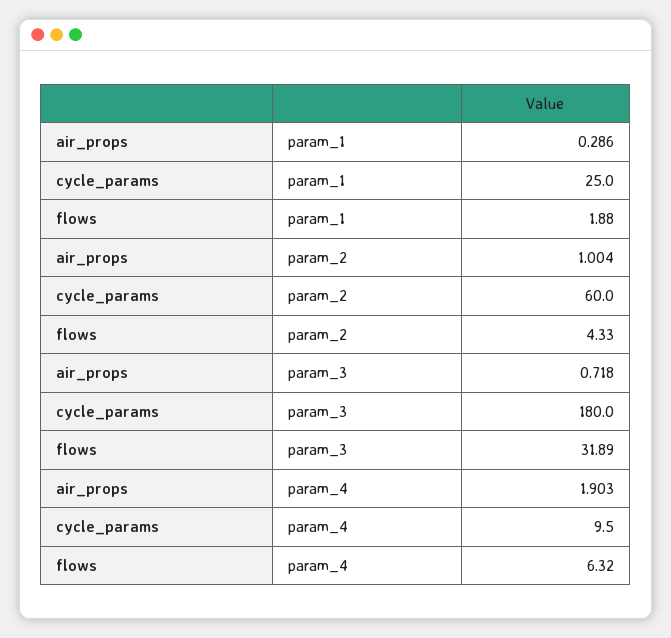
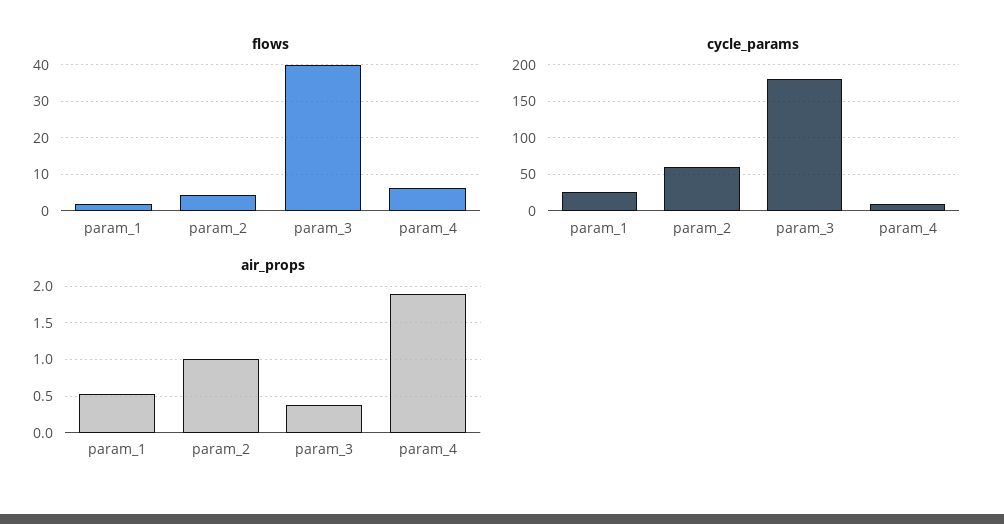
air_props, param_1: 0.286 -> 0.5
air_props, param_3: 0.718 -> 0.4
flows, param_3: 31.89 -> 40

